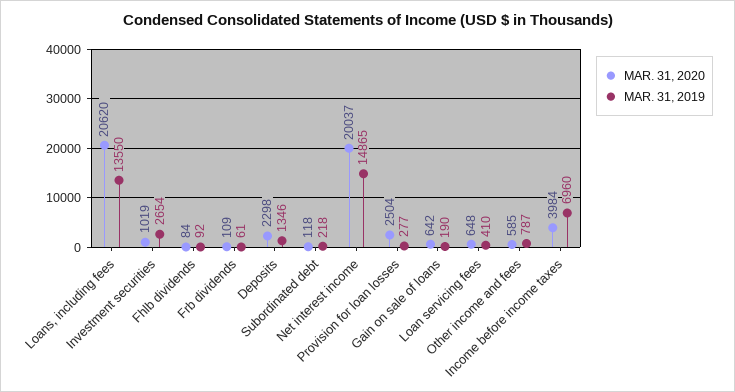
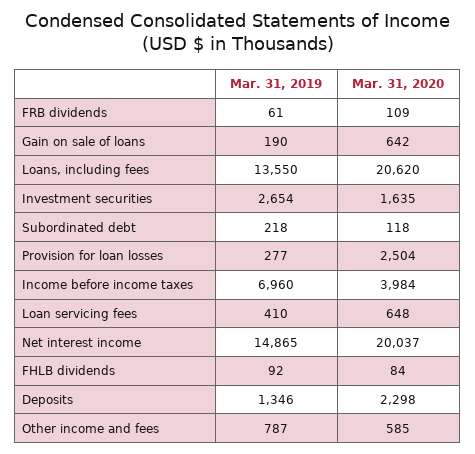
MAR. 31, 2020, Investment securities: 1019 -> 1635

